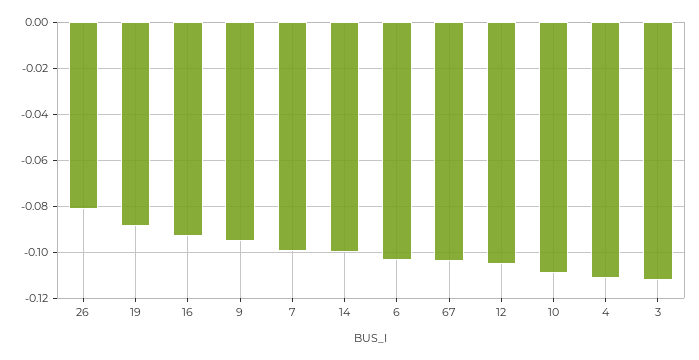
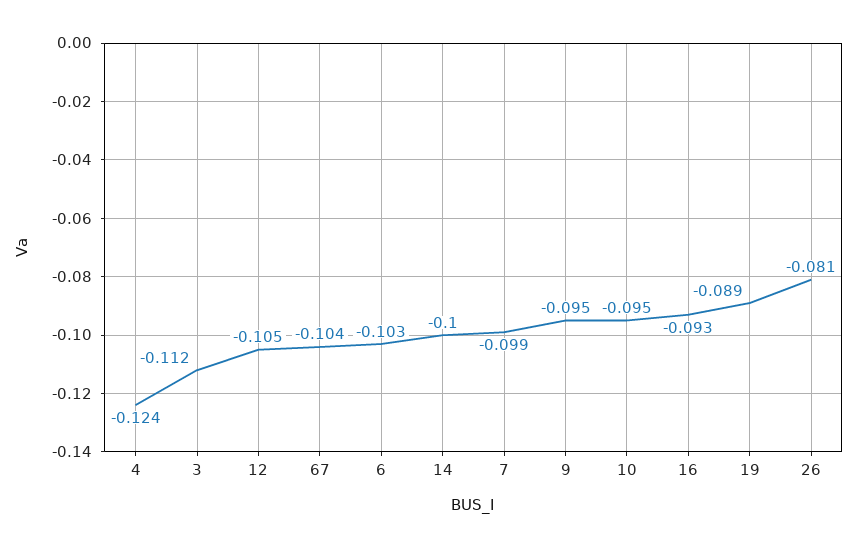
10: -0.11 -> -0.095
4: -0.11 -> -0.124

